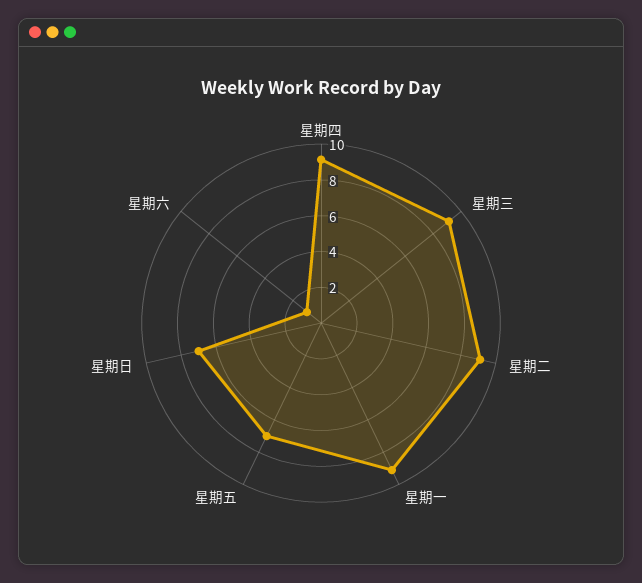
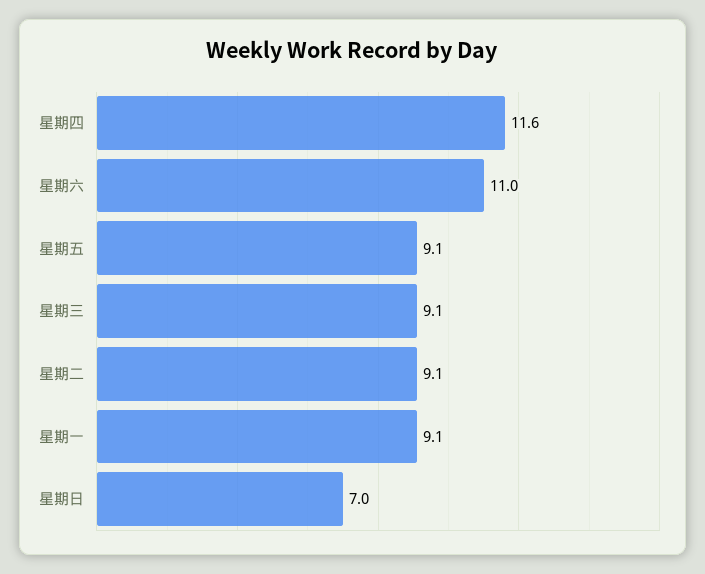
星期四: 9 -> 11.6
星期五: 7 -> 9.1
星期六: 1 -> 11

